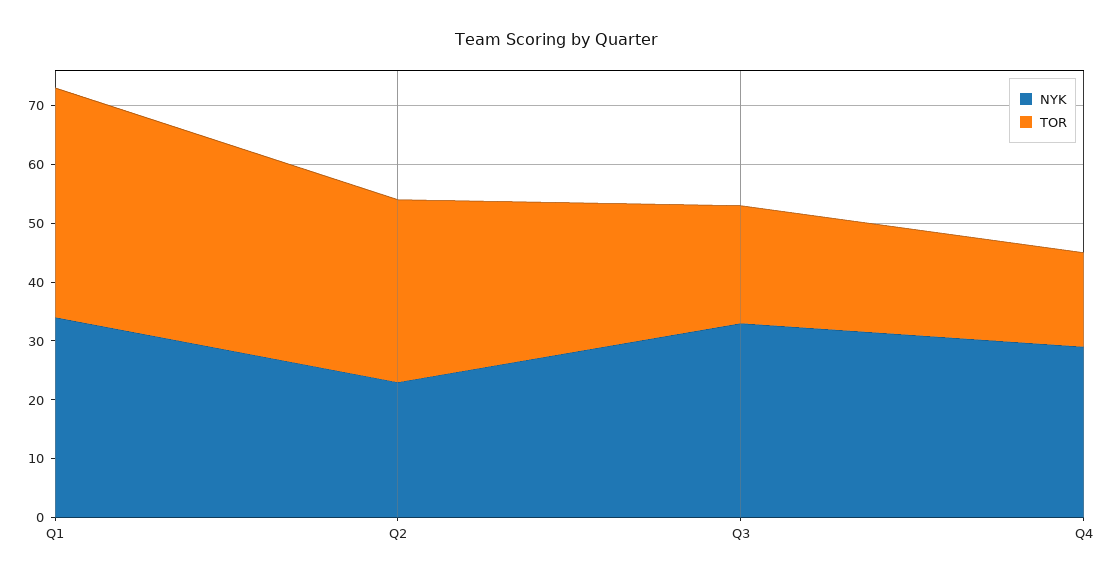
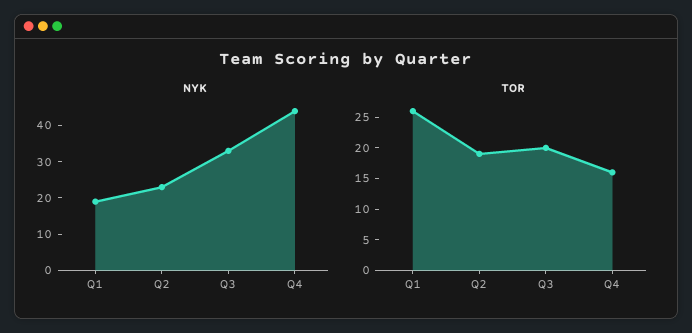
NYK, Q1: 35 -> 20
TOR, Q1: 40 -> 25
TOR, Q2: 30 -> 20
NYK, Q4: 30 -> 45

